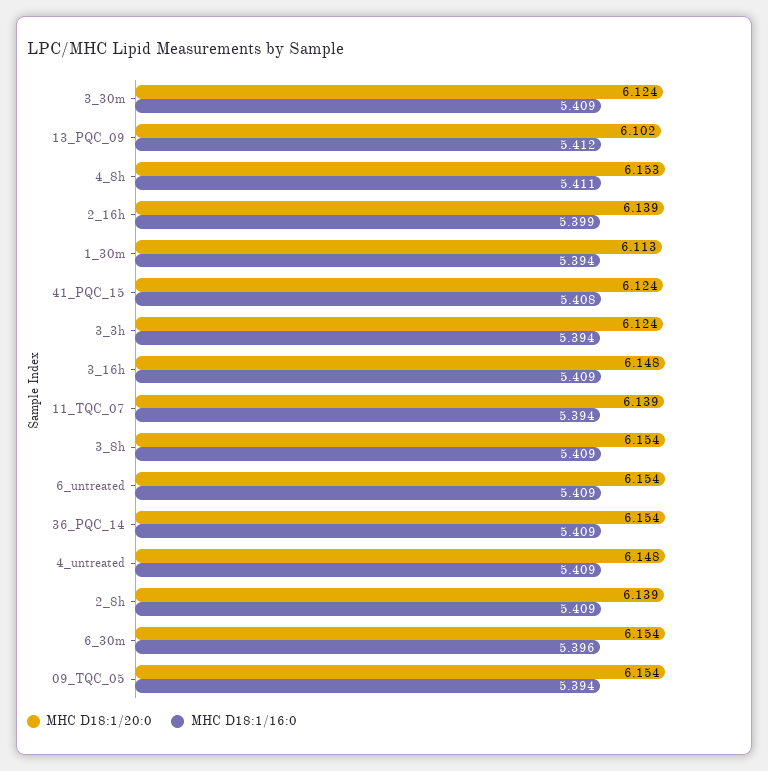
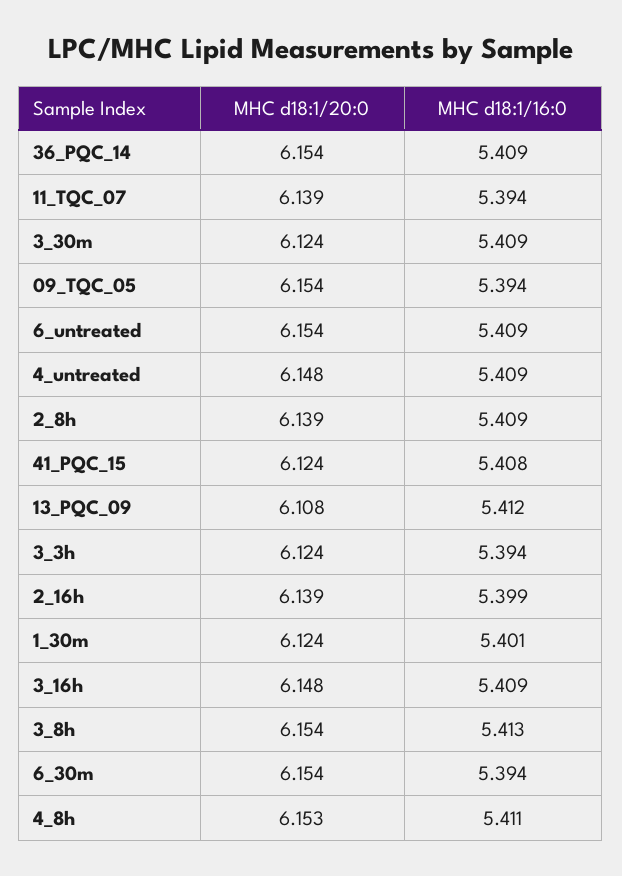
MHC D18:1/20:0, 13_PQC_09: 6.102 -> 6.108
MHC D18:1/20:0, 1_30m: 6.113 -> 6.124
MHC D18:1/16:0, 1_30m: 5.394 -> 5.401
MHC D18:1/16:0, 3_8h: 5.409 -> 5.413
MHC D18:1/16:0, 6_30m: 5.396 -> 5.394

